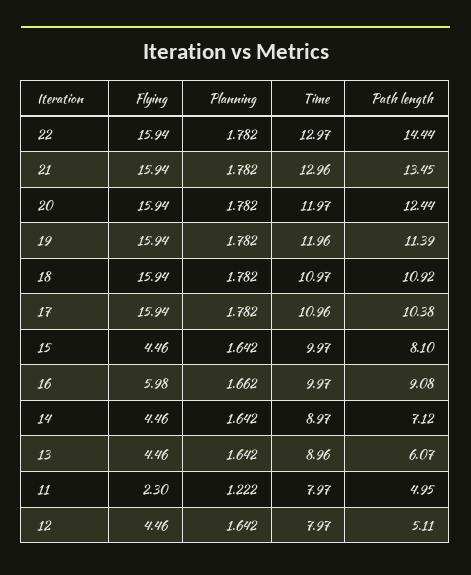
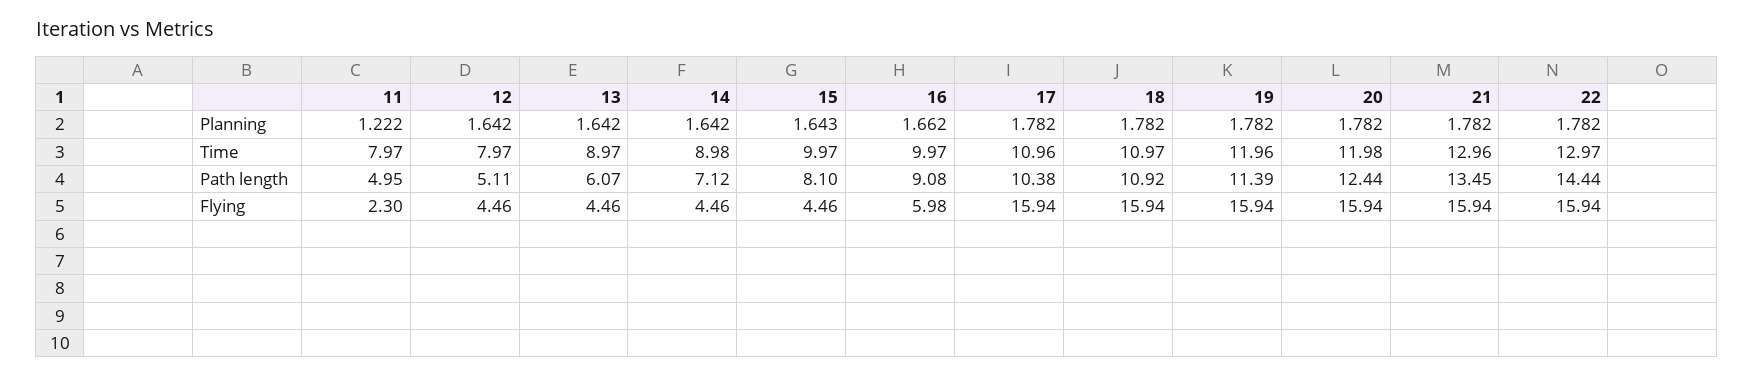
Time, 20: 11.97 -> 11.98
Planning, 15: 1.642 -> 1.643
Time, 14: 8.97 -> 8.98
Time, 13: 8.96 -> 8.97

